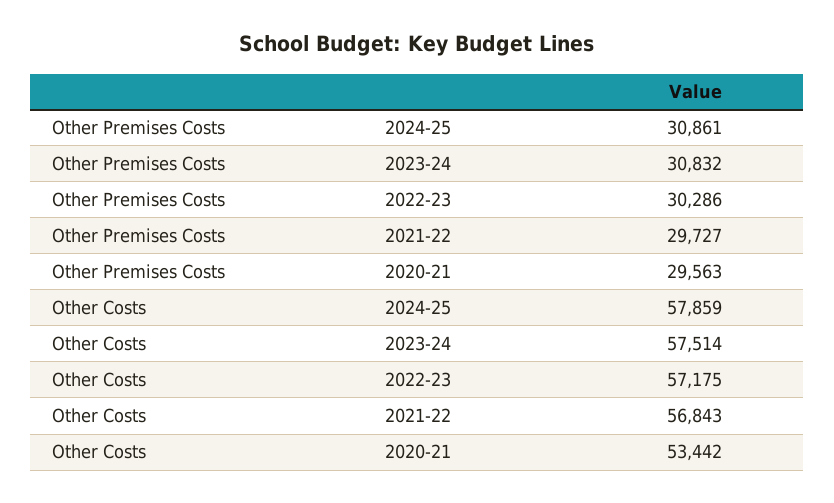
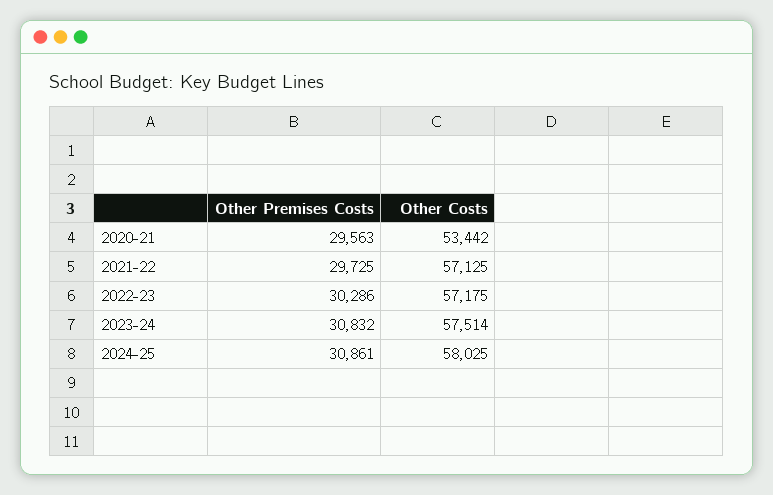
Other Premises Costs, 2021-22: 29727 -> 29725
Other Costs, 2024-25: 57859 -> 58025
Other Costs, 2021-22: 56843 -> 57125

